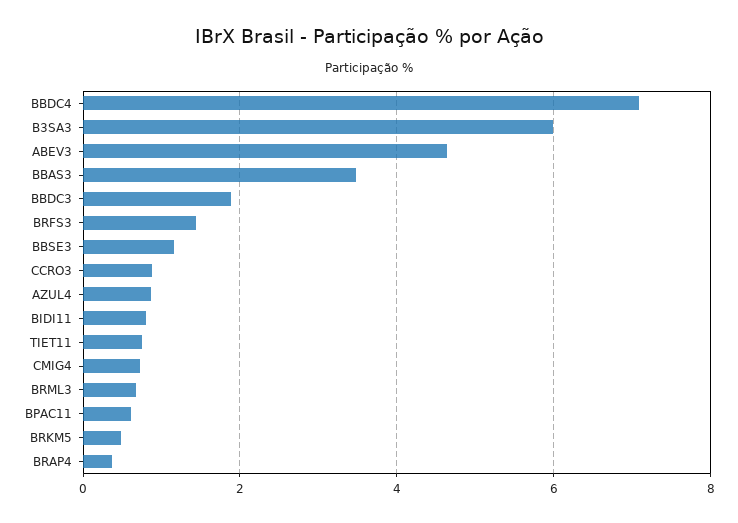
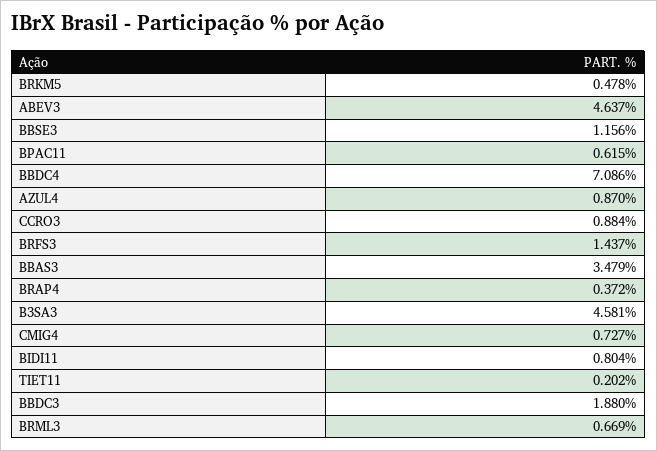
B3SA3: 6 -> 4.581
TIET11: 0.8 -> 0.202

